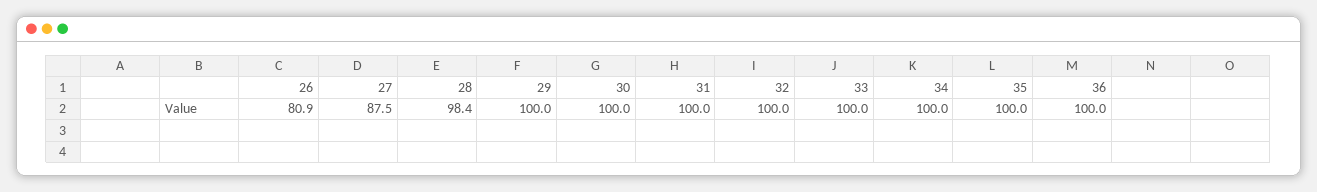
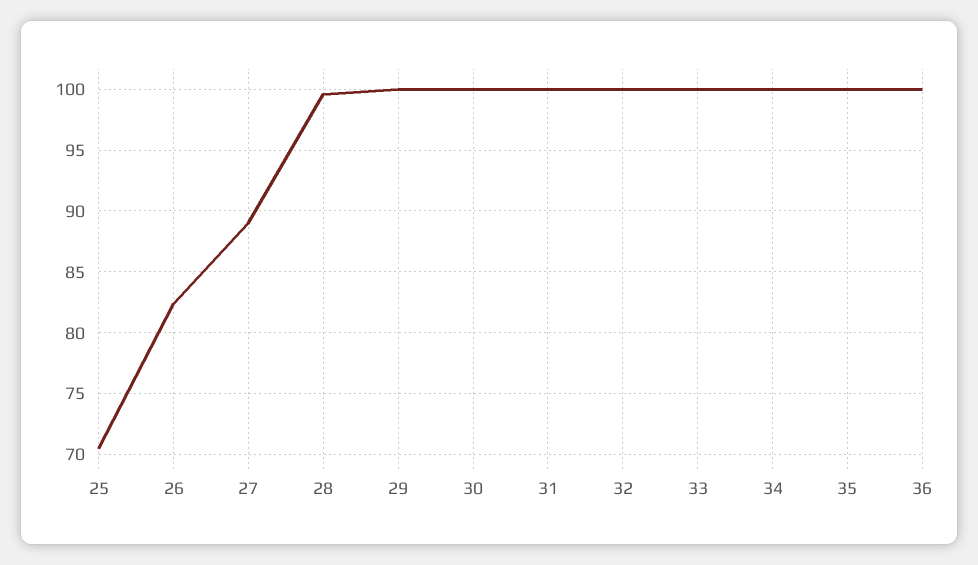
26: 80.9 -> 82.5
27: 87.5 -> 89
28: 98.4 -> 99.5
25: none -> 70.5

